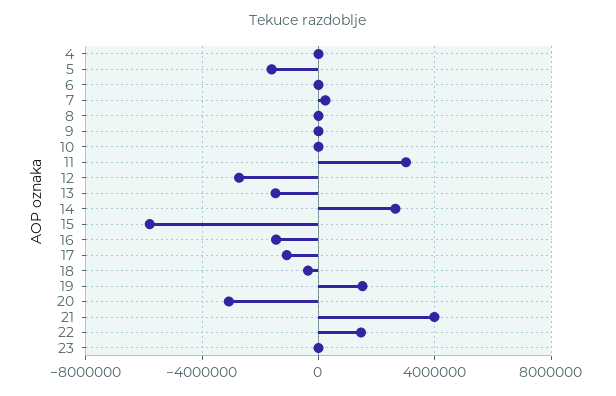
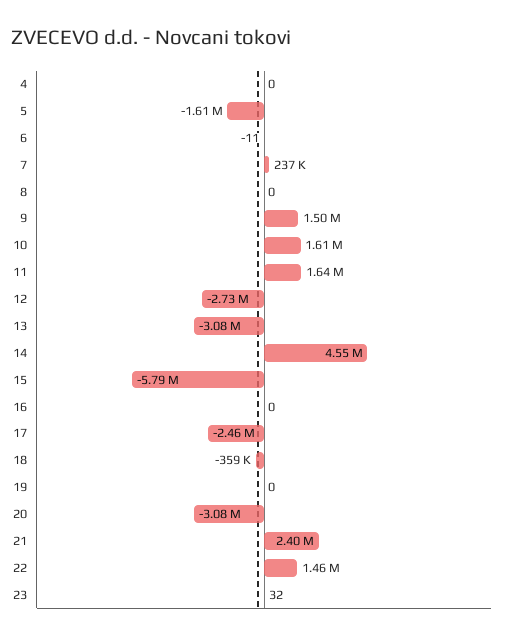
9: 0 -> 1500000
10: 0 -> 1610000
11: 3000000 -> 1640000
13: -1500000 -> -3080000
14: 2500000 -> 4550000
16: -1500000 -> 0
17: -1000000 -> -2460000
19: 1500000 -> 0
21: 4000000 -> 2400000

